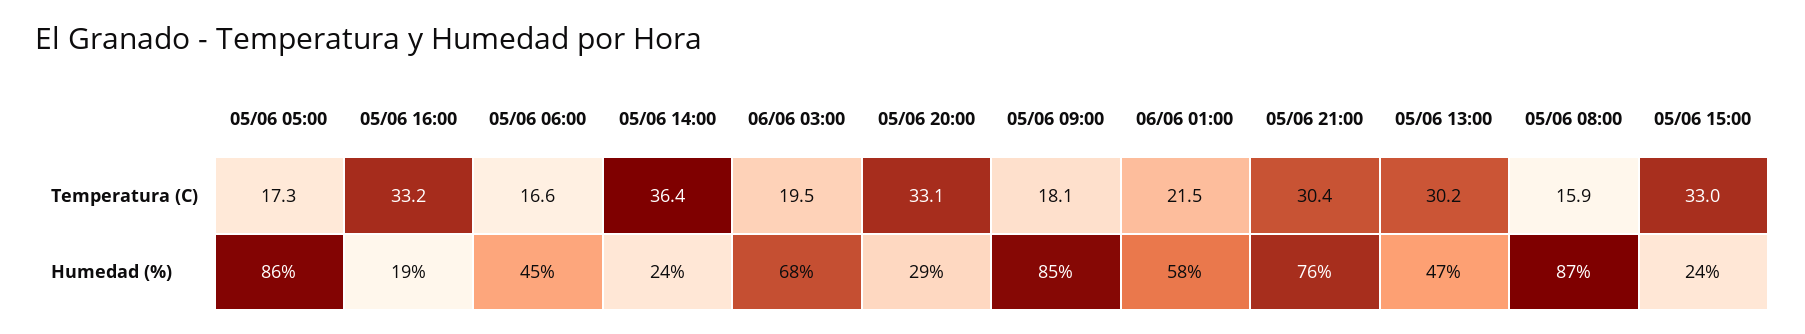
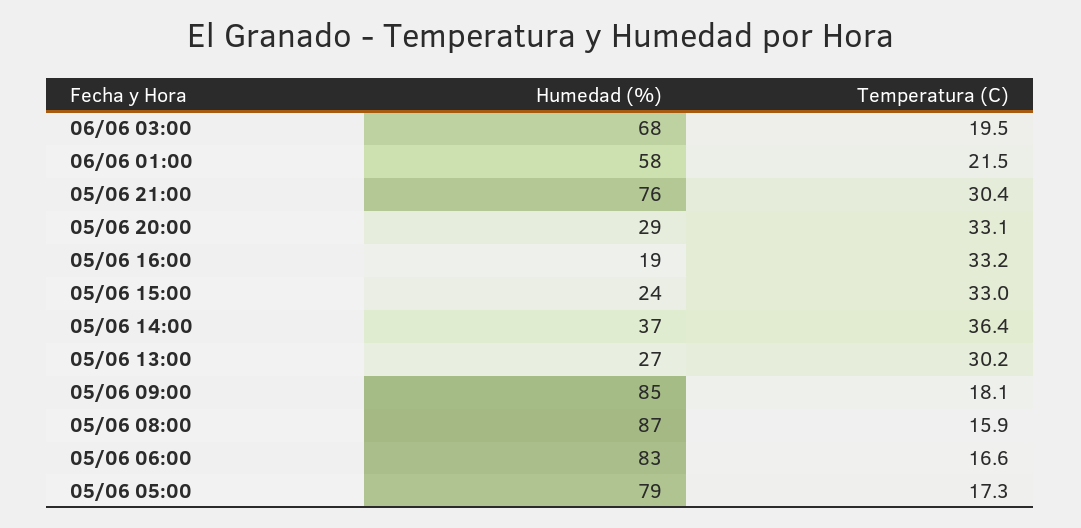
05/06 05:00, Humedad (%): 86 -> 79
05/06 06:00, Humedad (%): 45 -> 83
05/06 14:00, Humedad (%): 24 -> 37
05/06 13:00, Humedad (%): 47 -> 27

